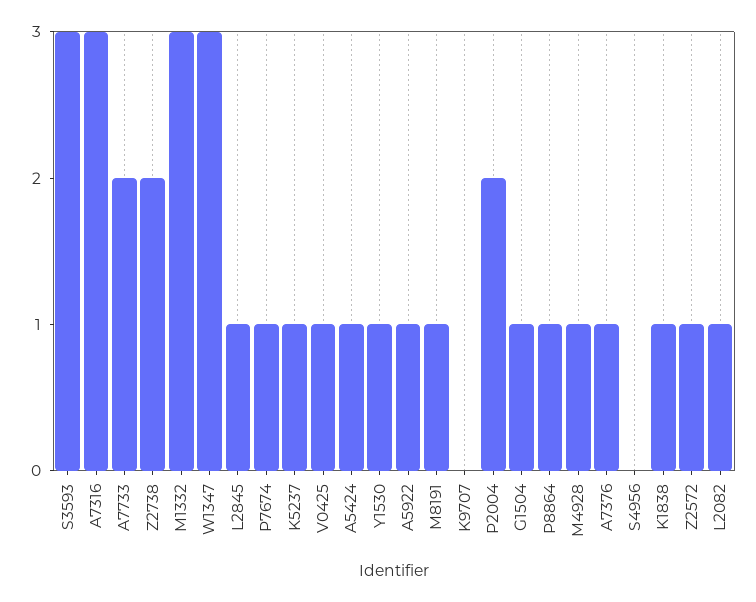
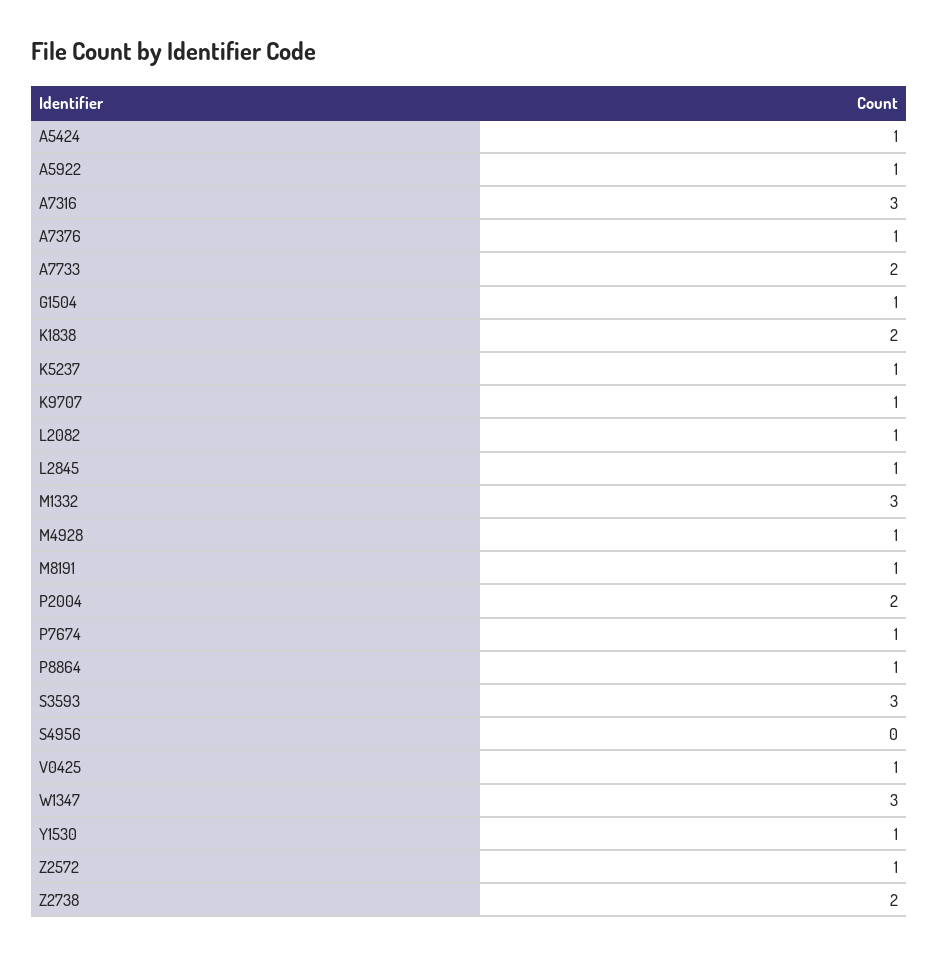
K9707: 0 -> 1
K1838: 1 -> 2

